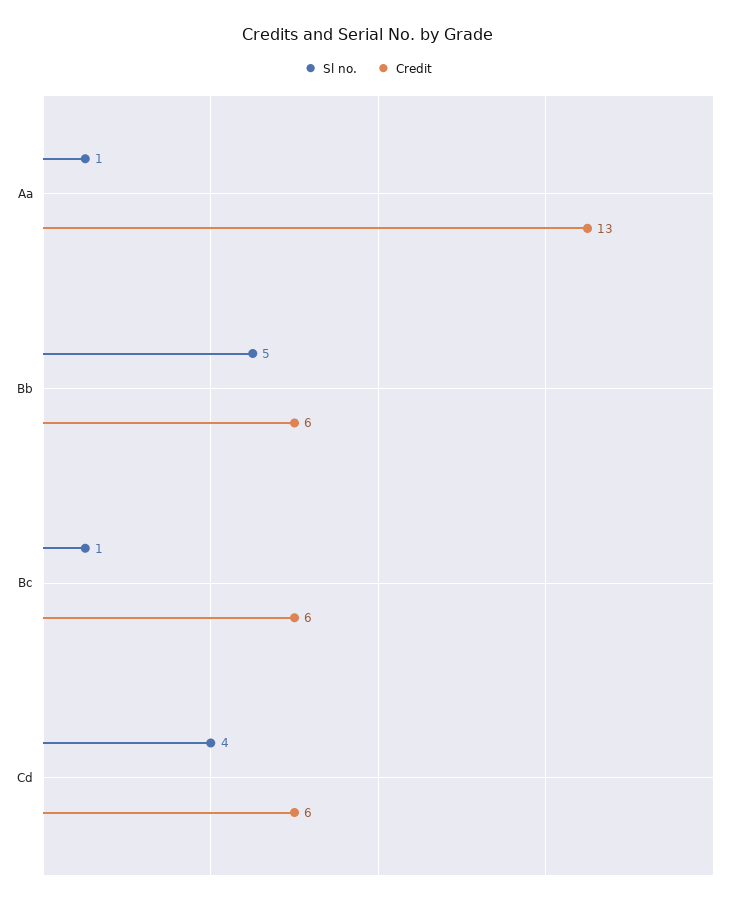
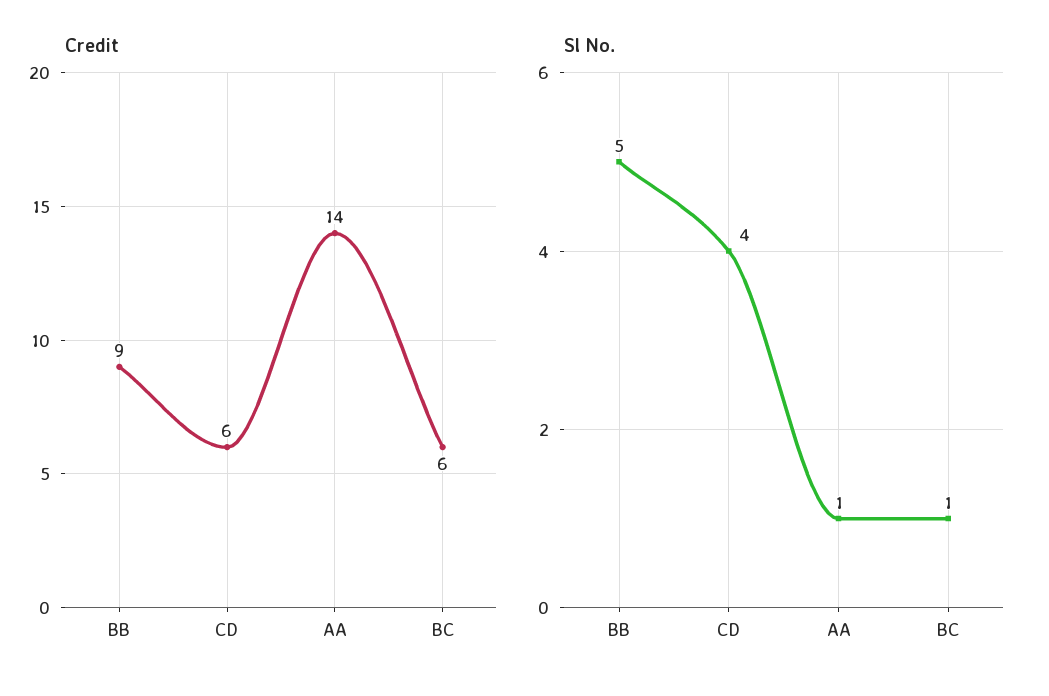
Credit, Aa: 13 -> 14
Credit, Bb: 6 -> 9

